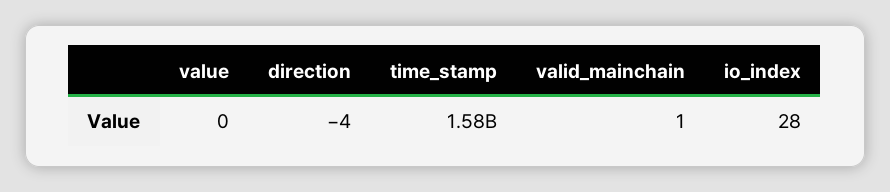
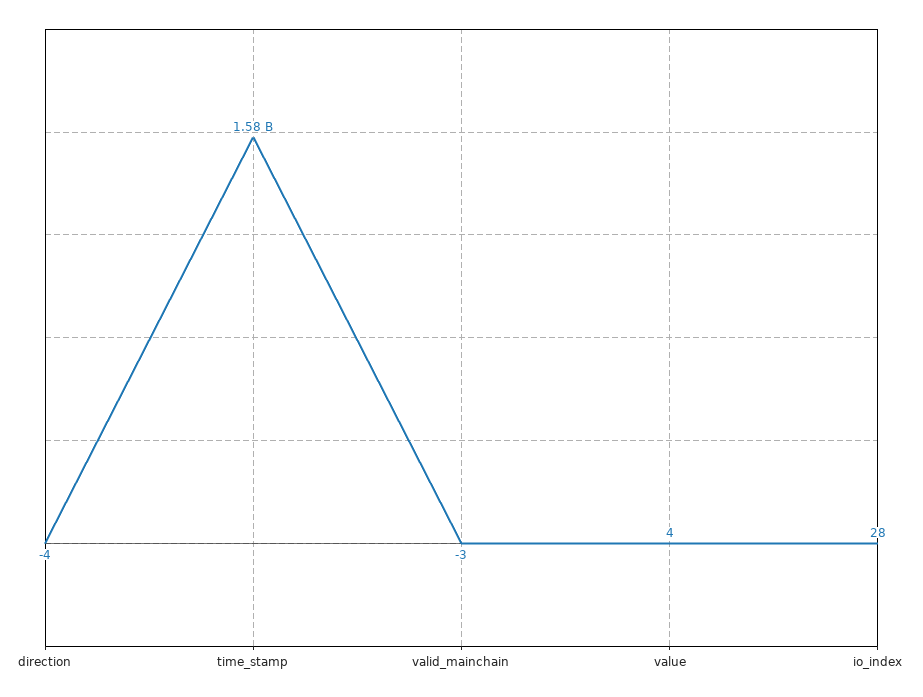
value: 0 -> 4
valid_mainchain: 1 -> -3

